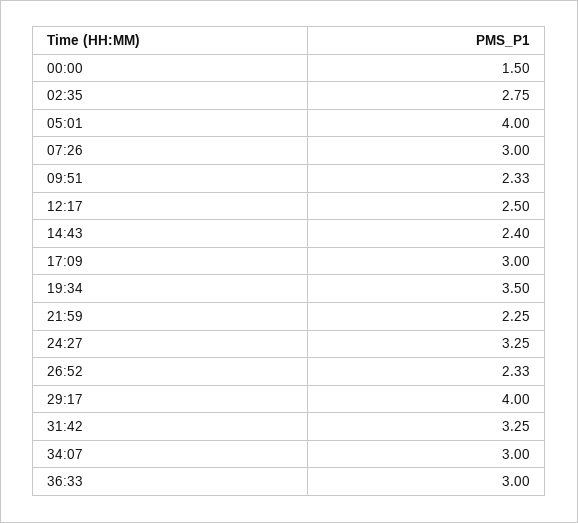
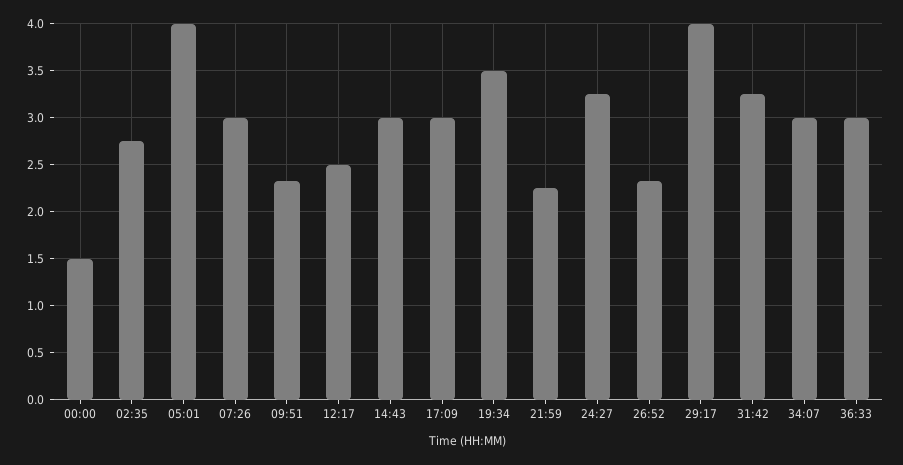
14:43: 2.4 -> 3

